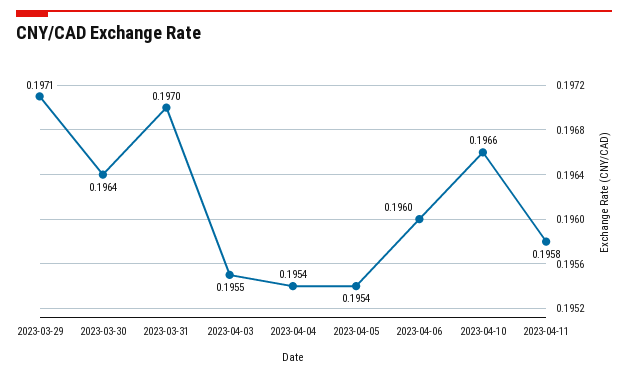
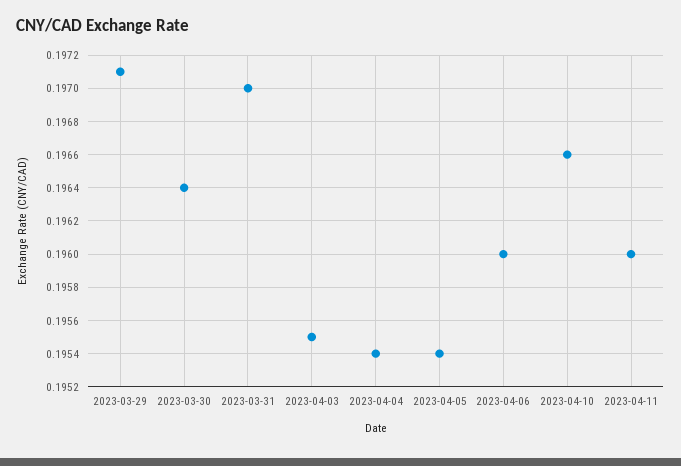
2023-04-11: 0.1958 -> 0.196

